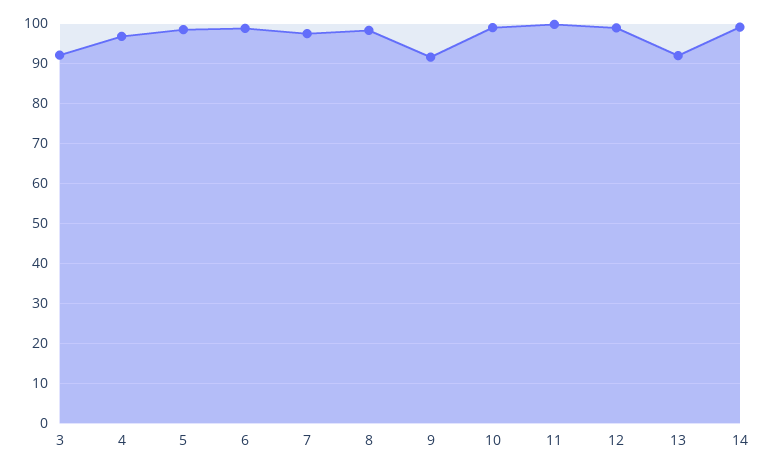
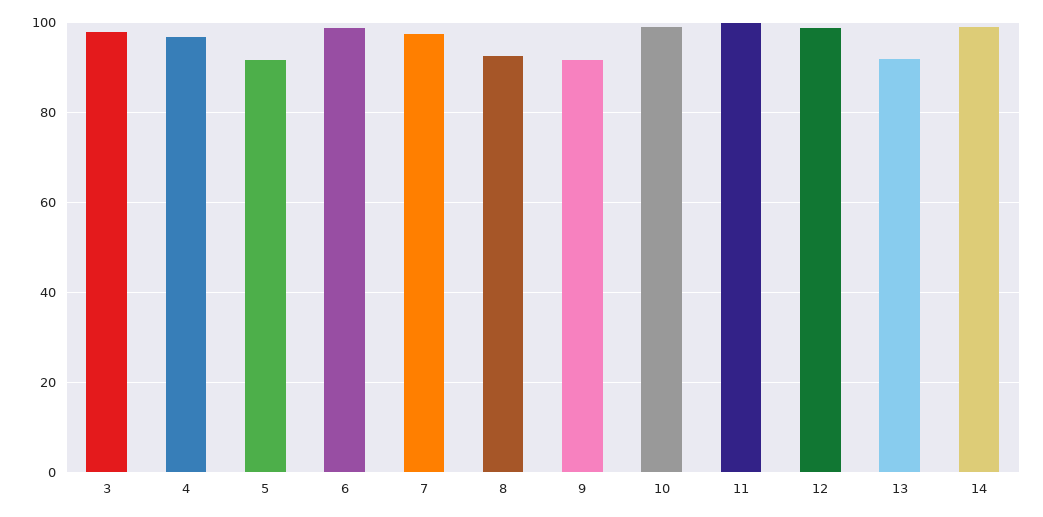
3: 92 -> 98
5: 98 -> 92
8: 98 -> 92

